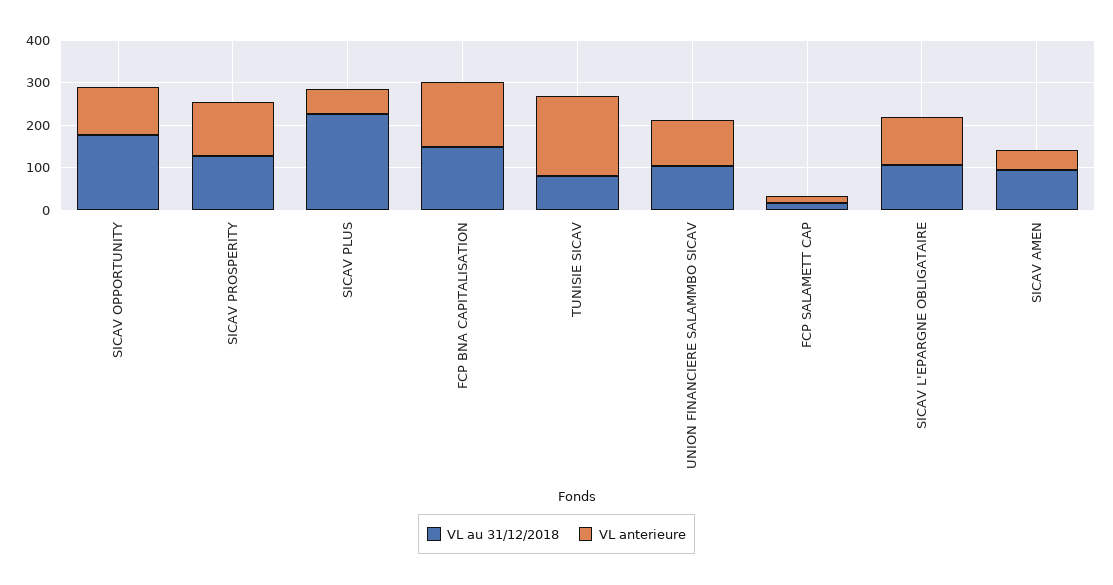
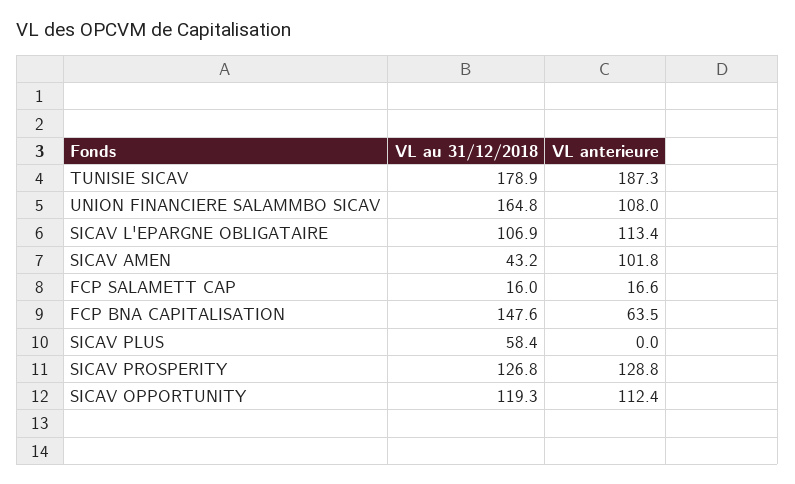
VL au 31/12/2018, SICAV OPPORTUNITY: 180 -> 119.3
VL au 31/12/2018, SICAV PLUS: 220 -> 58.4
VL anterieure, SICAV PLUS: 60 -> 0
VL anterieure, FCP BNA CAPITALISATION: 160 -> 63.5
VL au 31/12/2018, TUNISIE SICAV: 80 -> 178.9
VL au 31/12/2018, UNION FINANCIERE SALAMMBO SICAV: 100 -> 164.8
VL au 31/12/2018, SICAV AMEN: 100 -> 43.2
VL anterieure, SICAV AMEN: 40 -> 101.8

